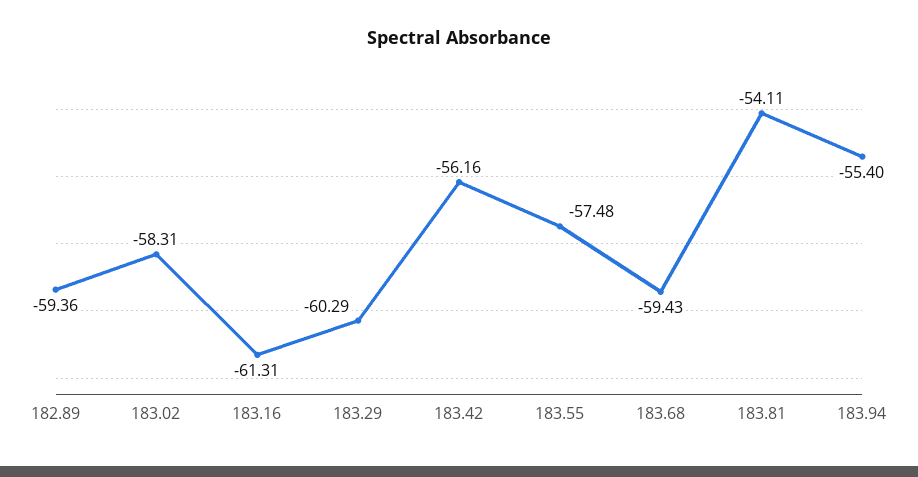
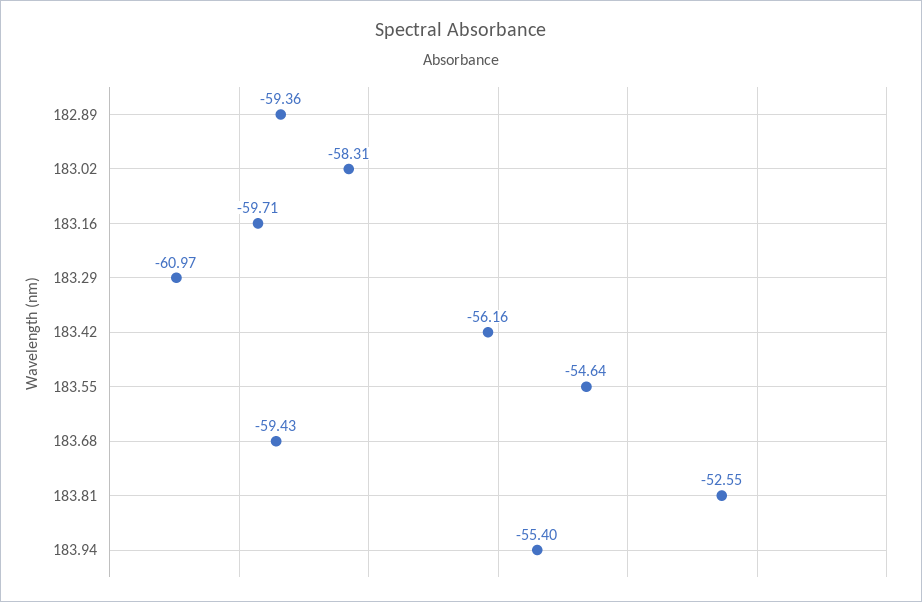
183.16: -61.31 -> -59.71
183.29: -60.29 -> -60.97
183.55: -57.48 -> -54.64
183.81: -54.11 -> -52.55

